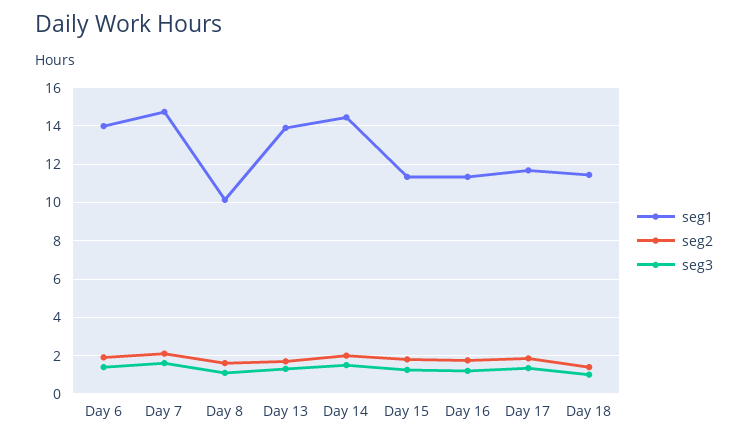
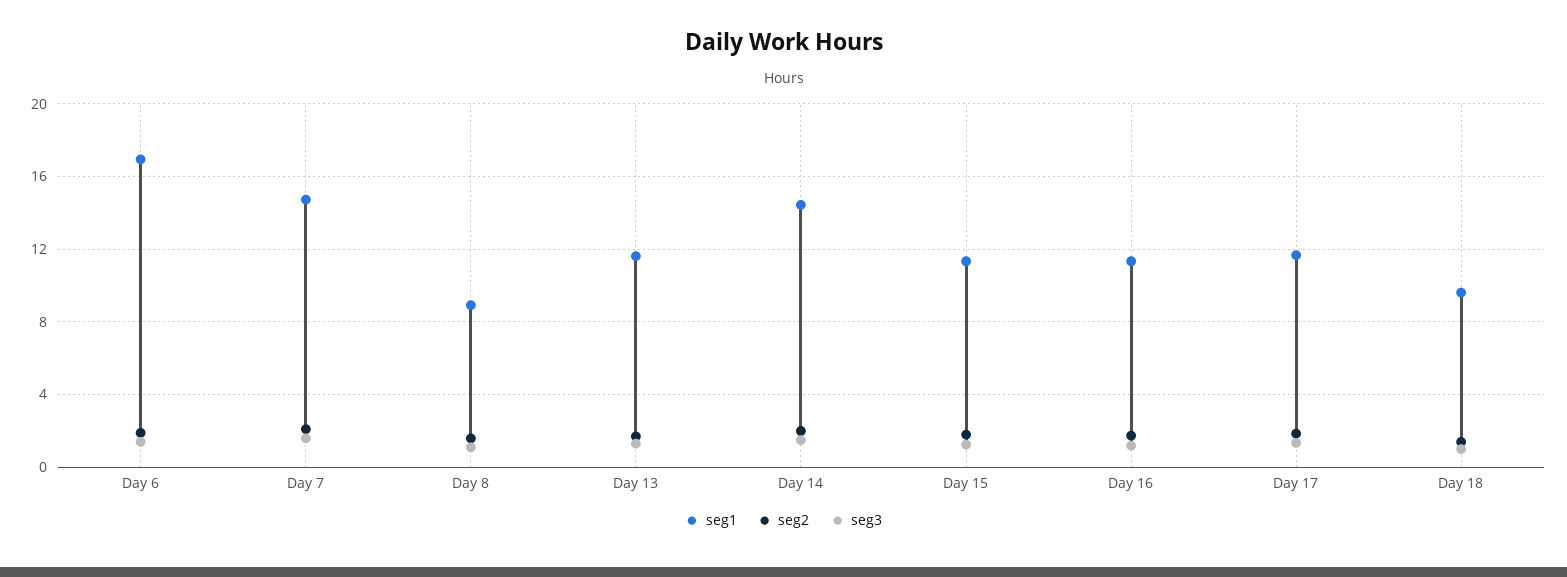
seg1, Day 6: 14 -> 17
seg1, Day 8: 10 -> 9
seg1, Day 13: 14 -> 11.5
seg1, Day 18: 11.5 -> 9.5

